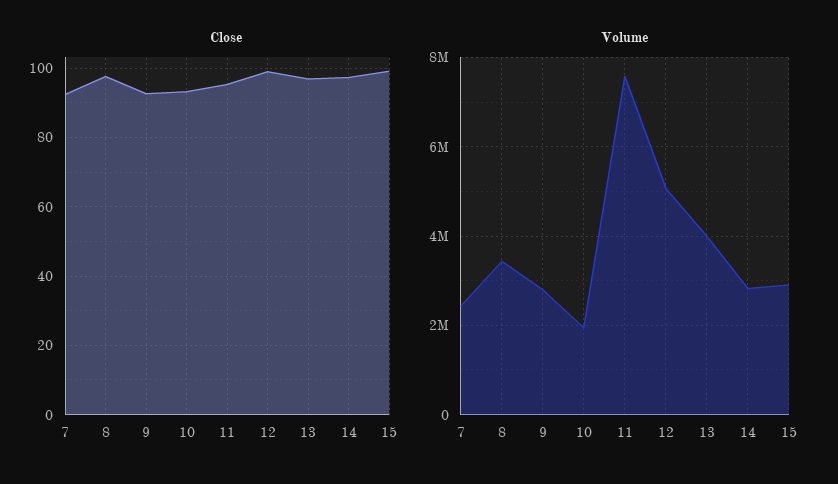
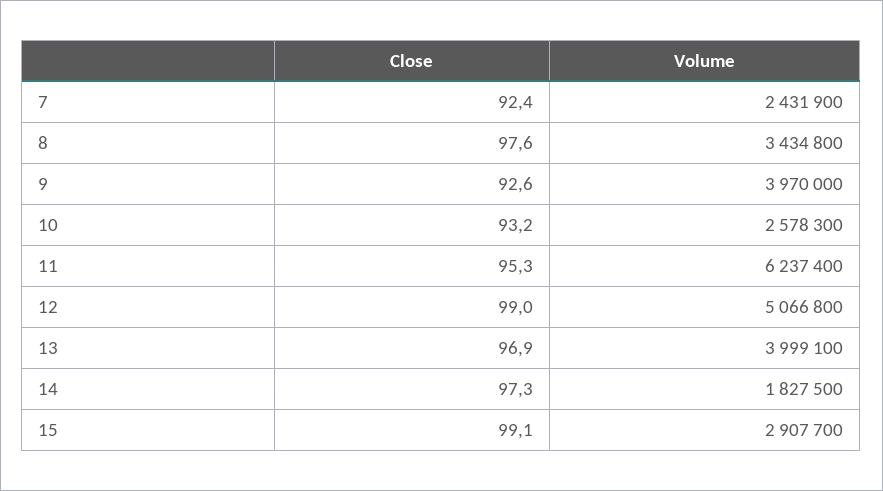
Volume, 9: 2800000 -> 3970000
Volume, 10: 2000000 -> 2578300
Volume, 11: 7600000 -> 6237400
Volume, 14: 2800000 -> 1827500

